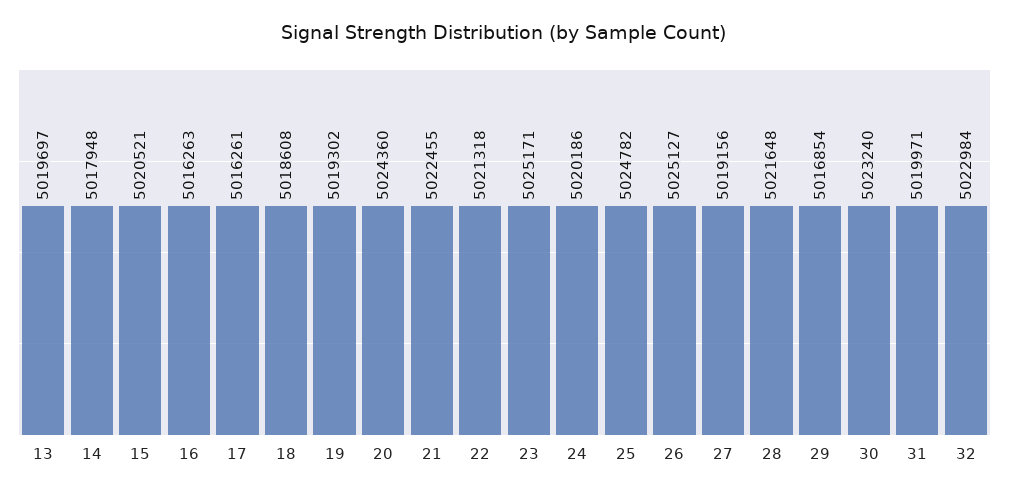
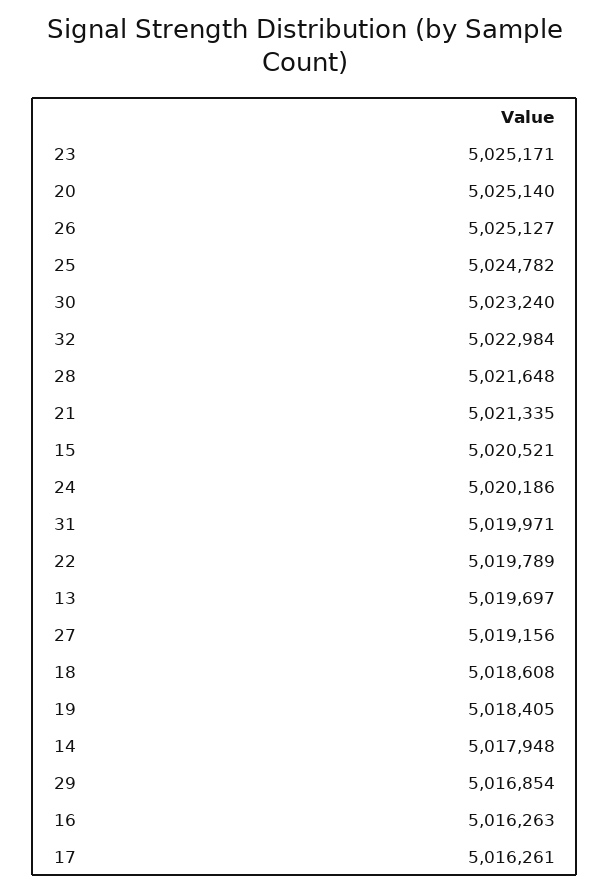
19: 5019302 -> 5018405
20: 5024360 -> 5025140
21: 5022455 -> 5021335
22: 5021318 -> 5019789

